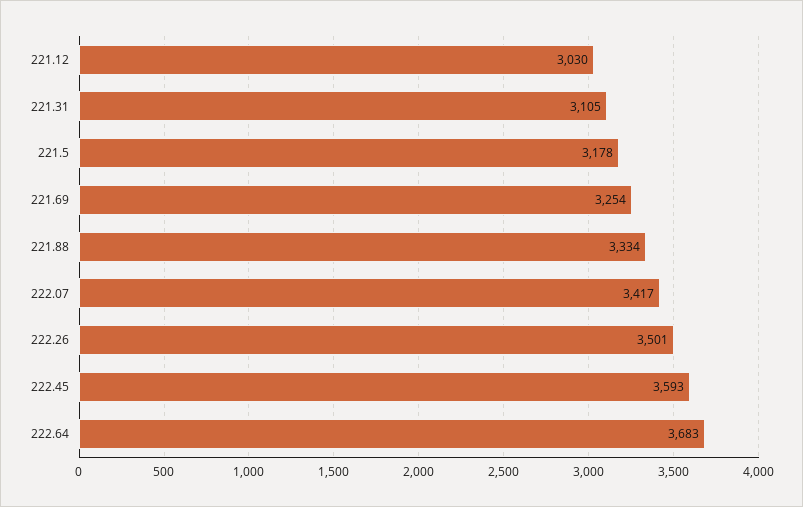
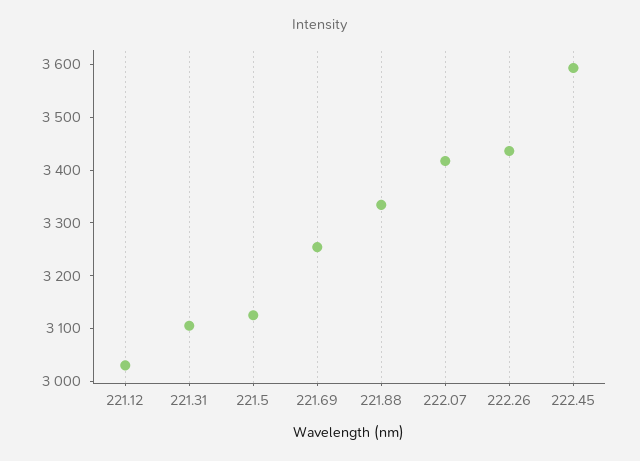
221.5: 3178 -> 3120
222.26: 3501 -> 3440
222.64: 3683 -> none

